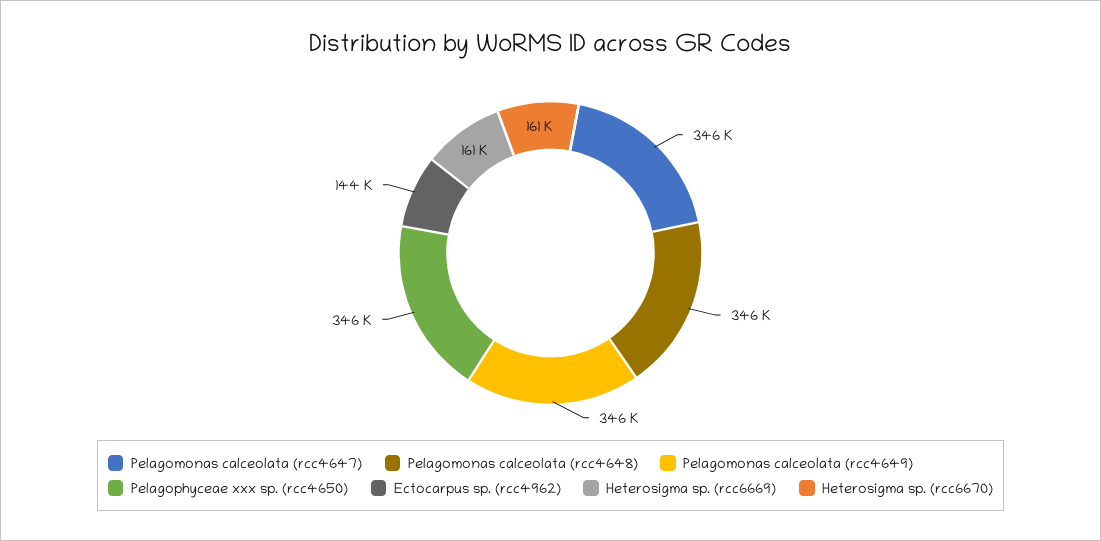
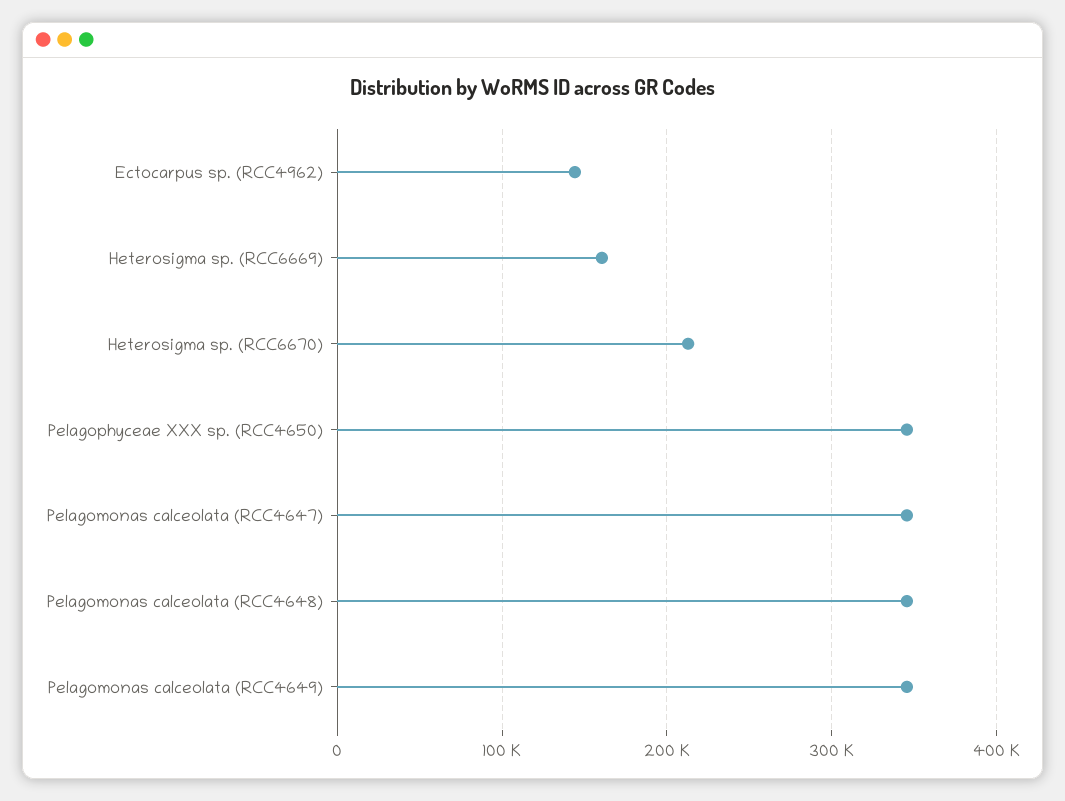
Heterosigma sp. (rcc6670): 161000 -> 210000

